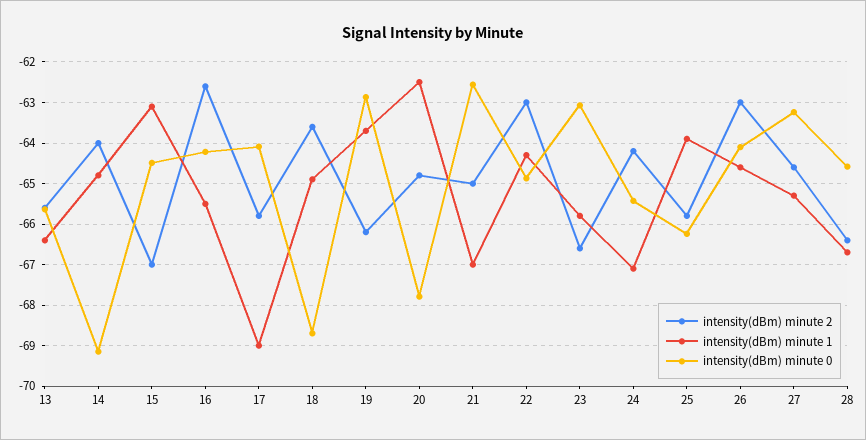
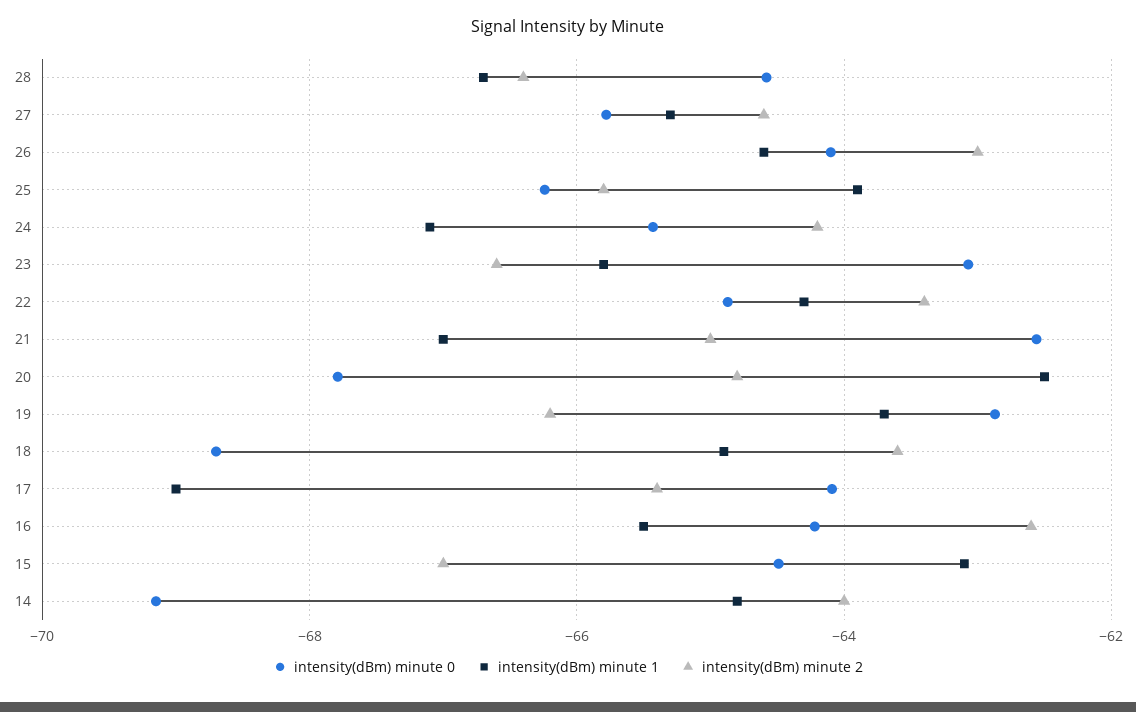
intensity(dBm) minute 2, 13: -65.6 -> none
intensity(dBm) minute 1, 13: -66.4 -> none
intensity(dBm) minute 0, 13: -65.6 -> none
intensity(dBm) minute 2, 17: -65.8 -> -65.4
intensity(dBm) minute 2, 22: -63 -> -63.4
intensity(dBm) minute 0, 27: -63.2 -> -65.8

